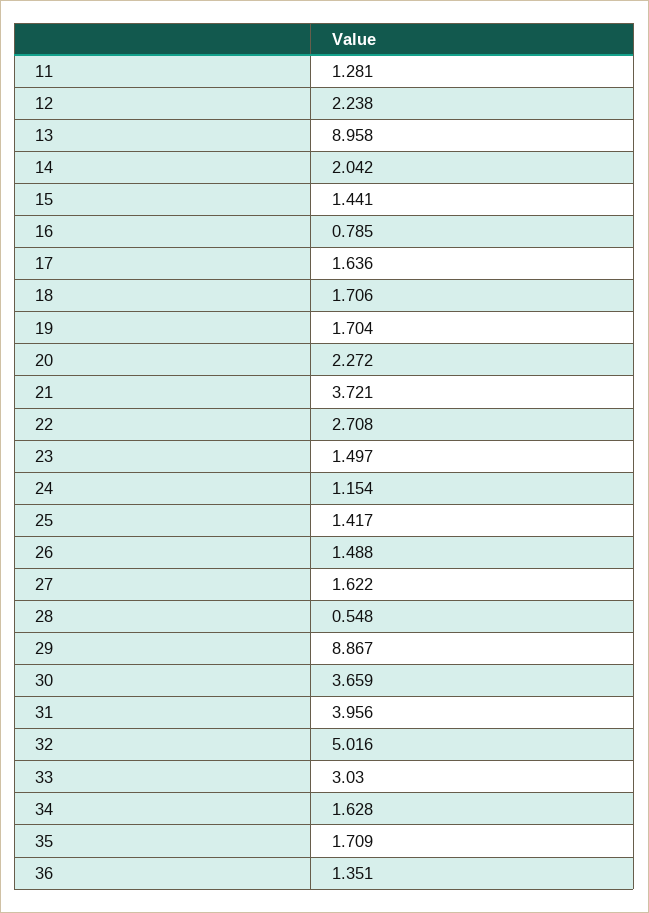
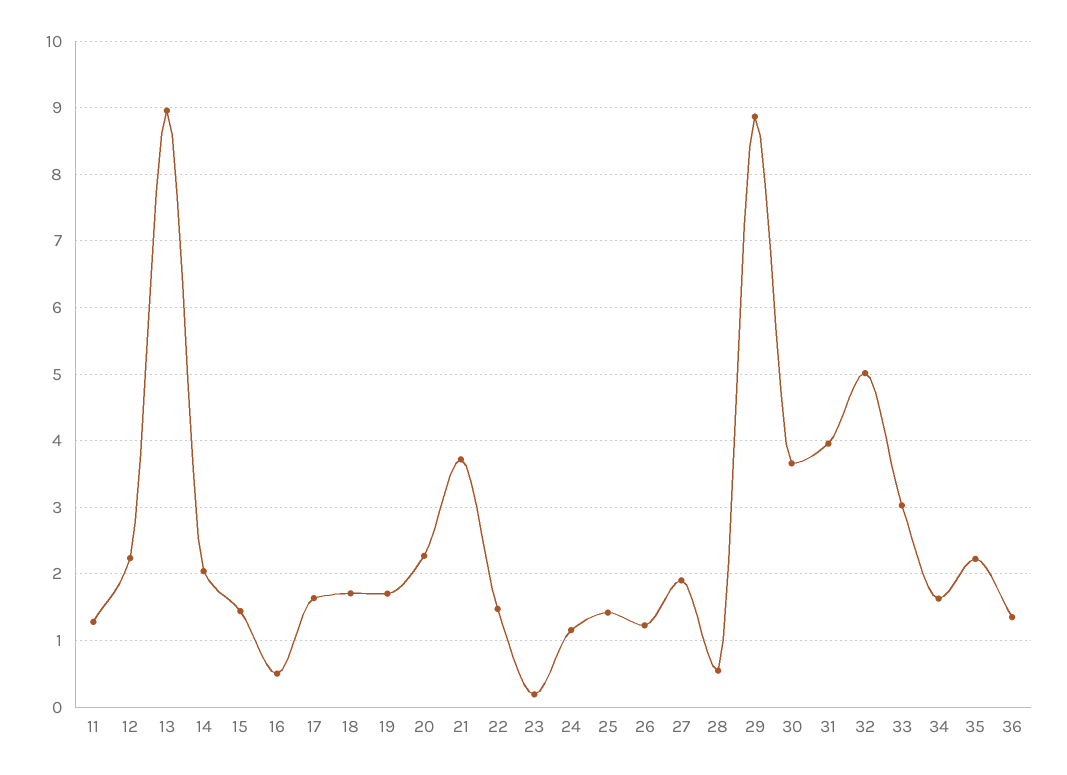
16: 0.785 -> 0.5
22: 2.708 -> 1.5
23: 1.497 -> 0.2
26: 1.488 -> 1.2
27: 1.622 -> 1.9
35: 1.709 -> 2.2

